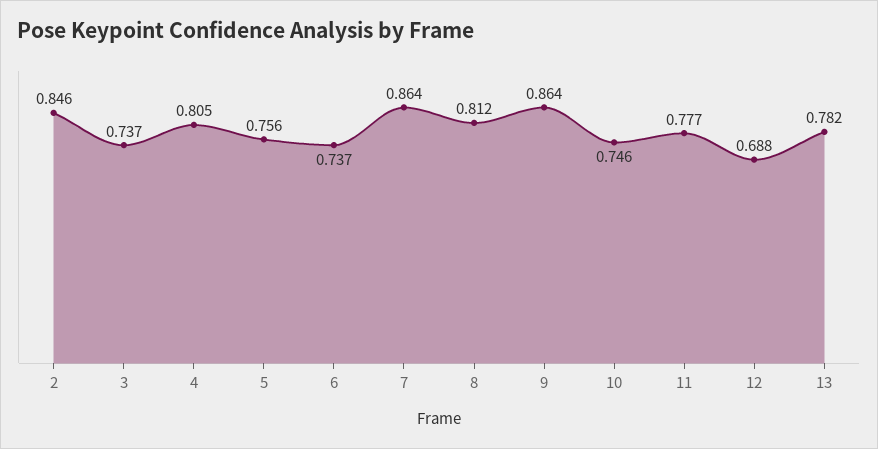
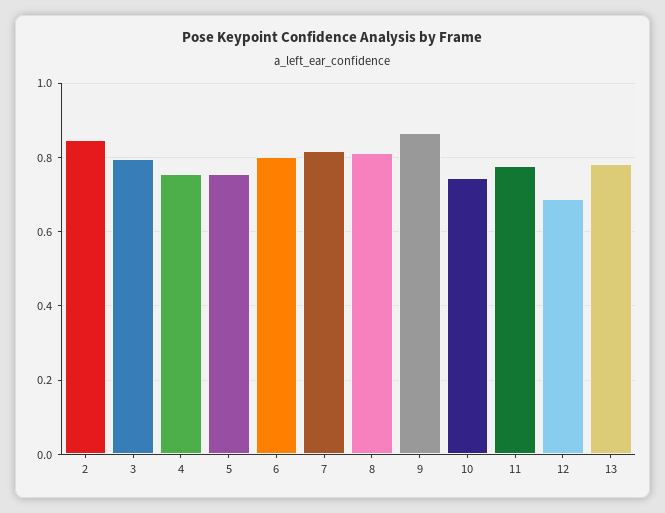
3: 0.737 -> 0.8
4: 0.805 -> 0.76
6: 0.737 -> 0.8
7: 0.864 -> 0.82

